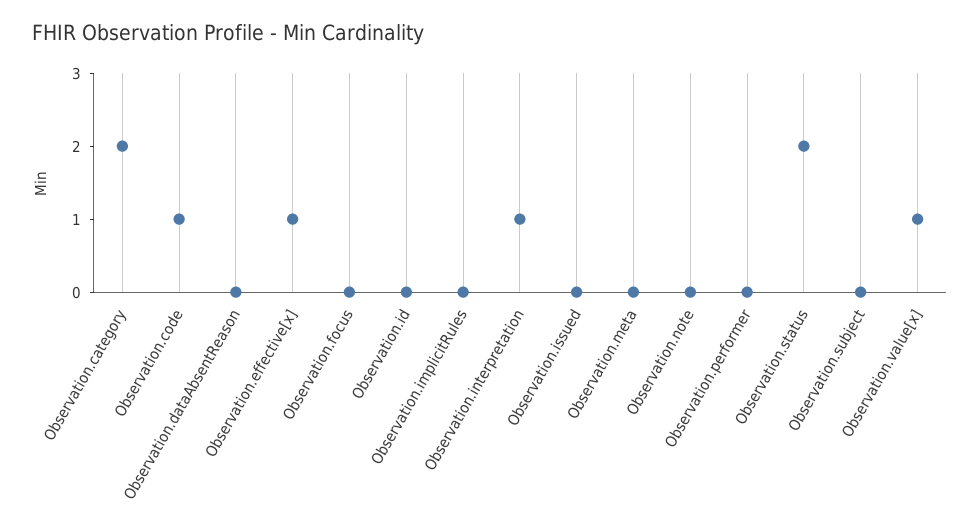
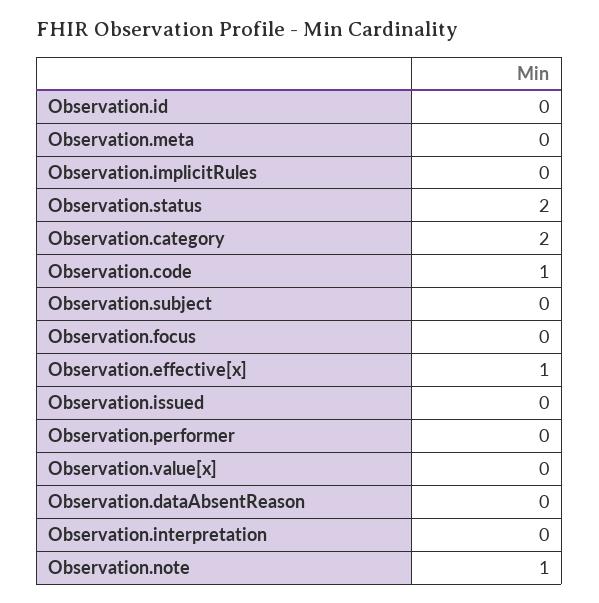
Observation.interpretation: 1 -> 0
Observation.note: 0 -> 1
Observation.value[x]: 1 -> 0

